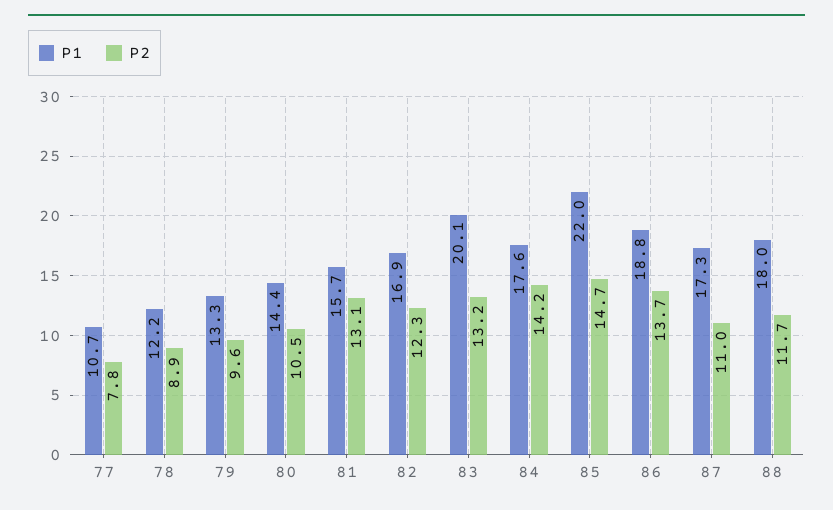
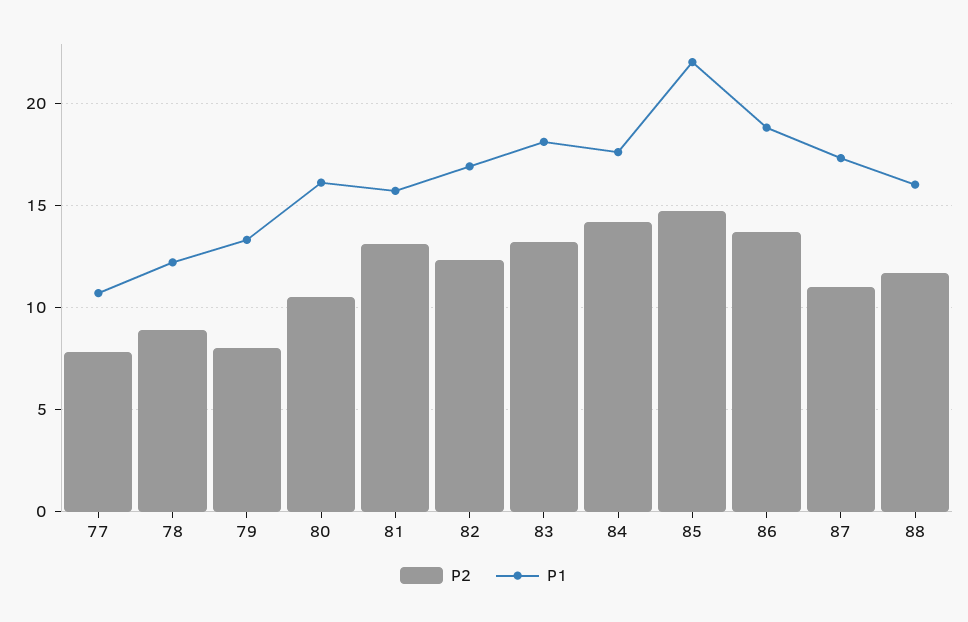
P2, 79: 9.6 -> 8
P1, 80: 14.4 -> 16
P1, 83: 20.1 -> 18
P1, 88: 18 -> 16

